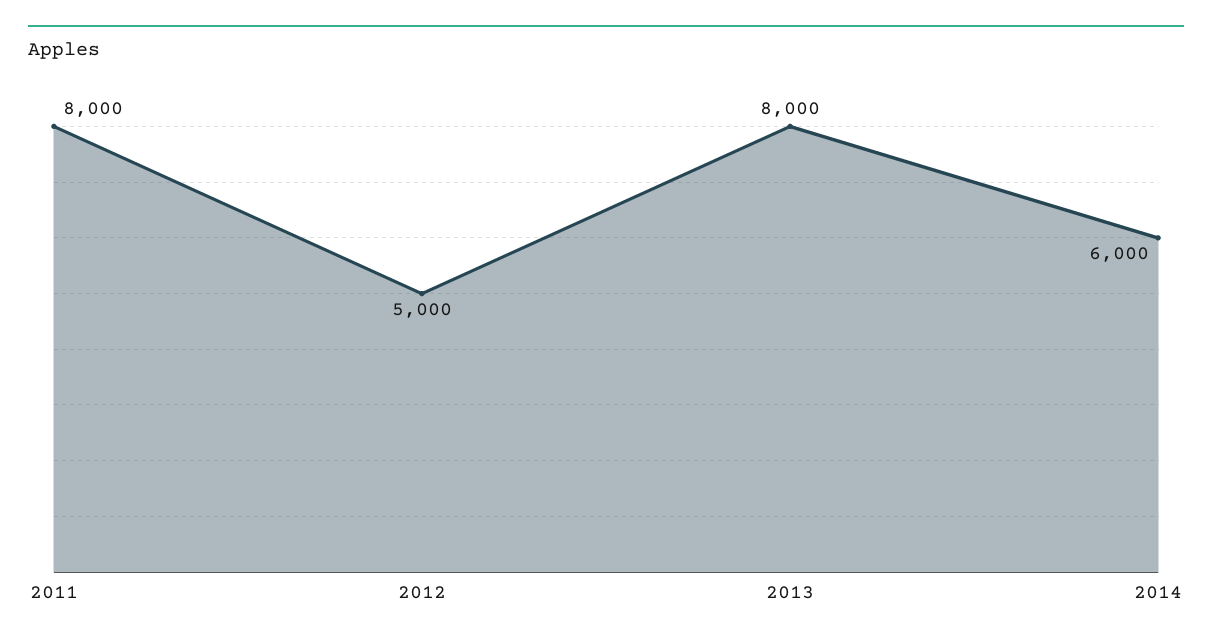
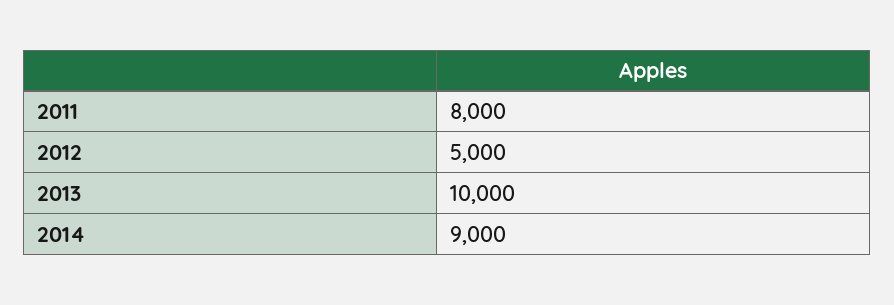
2013: 8000 -> 10000
2014: 6000 -> 9000

